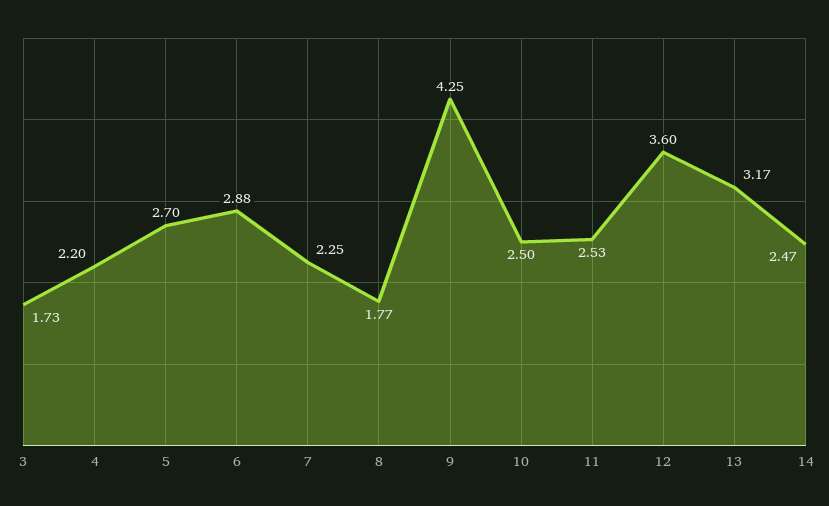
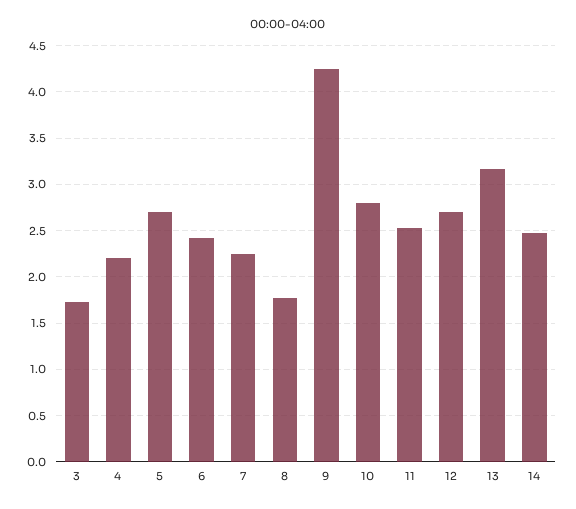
6: 2.88 -> 2.4
10: 2.5 -> 2.8
12: 3.6 -> 2.7

